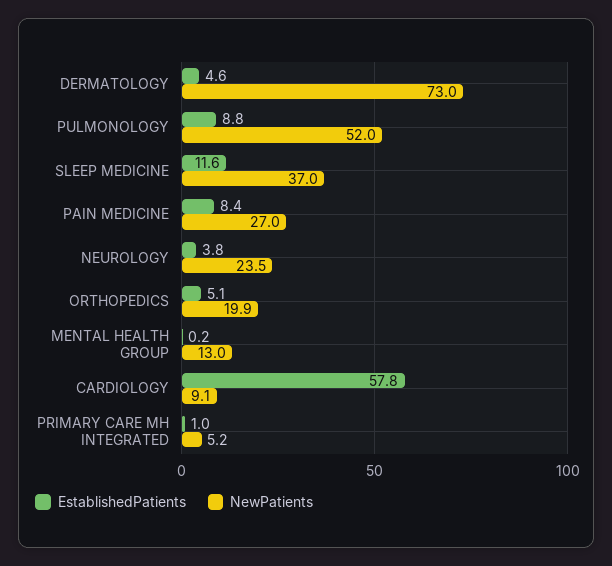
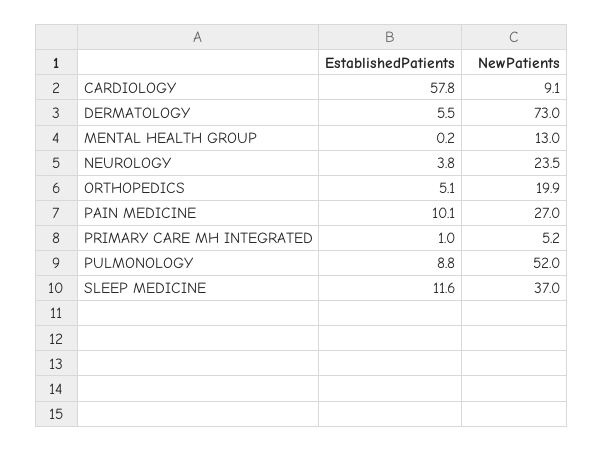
EstablishedPatients, DERMATOLOGY: 4.6 -> 5.5
EstablishedPatients, PAIN MEDICINE: 8.4 -> 10.1

